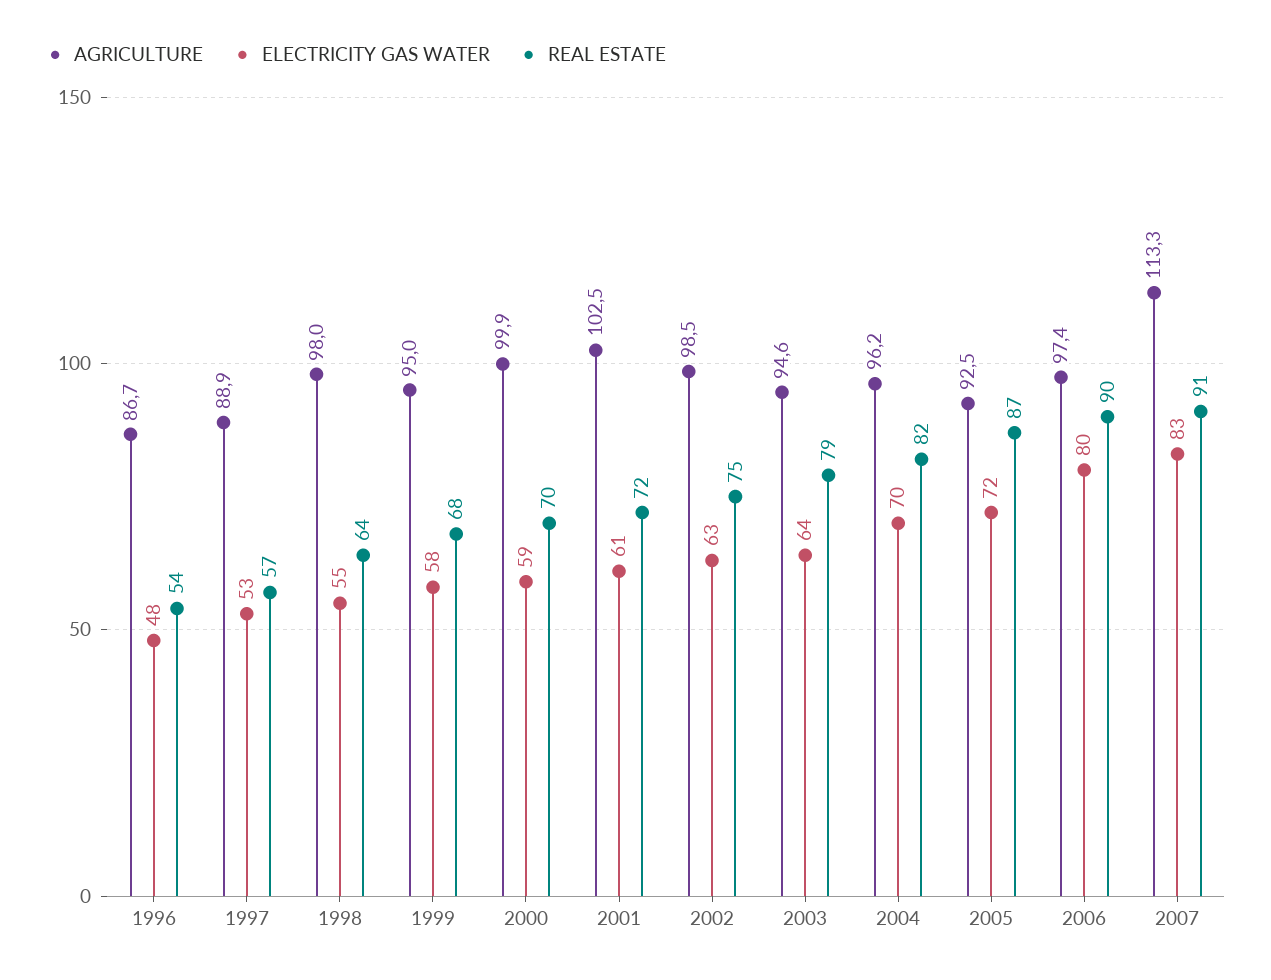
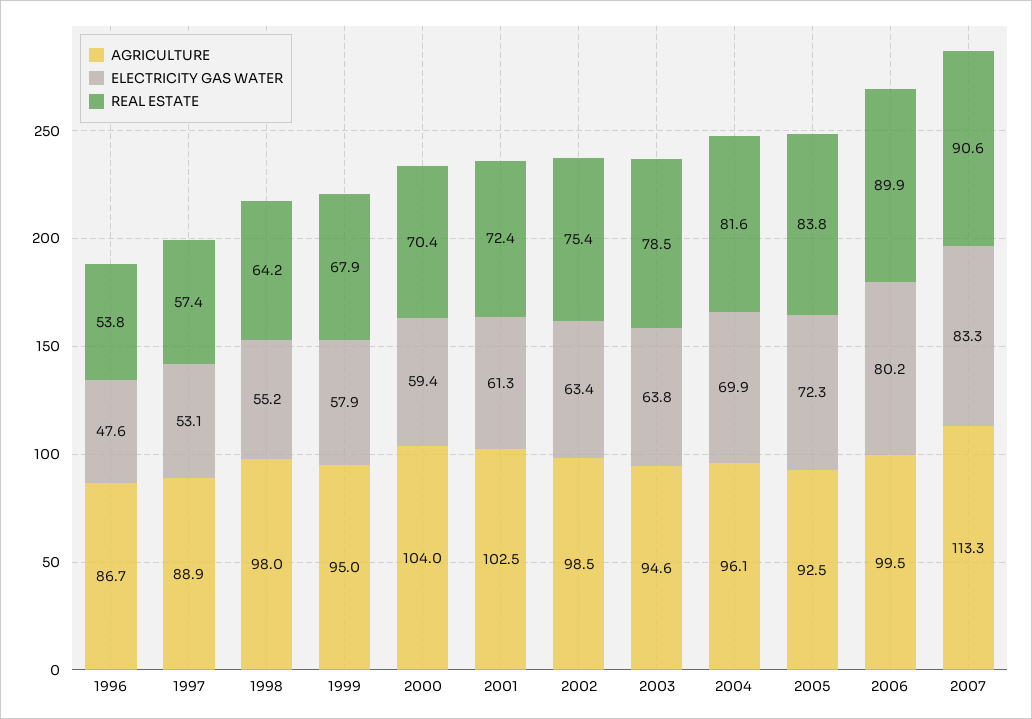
AGRICULTURE, 2000: 99.9 -> 104
AGRICULTURE, 2004: 96.2 -> 96.1
REAL ESTATE, 2005: 87 -> 83.8
AGRICULTURE, 2006: 97.4 -> 99.5

